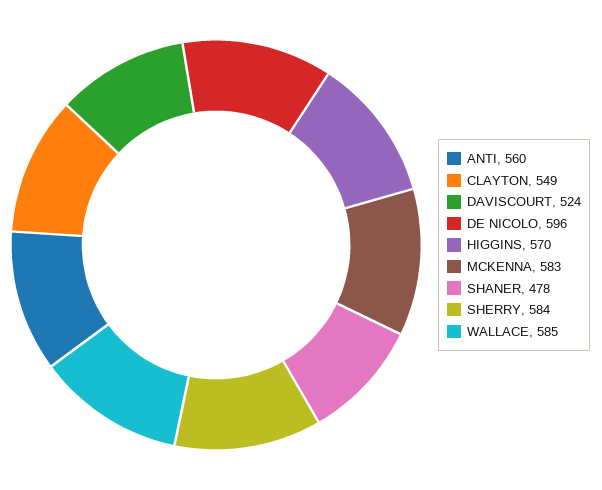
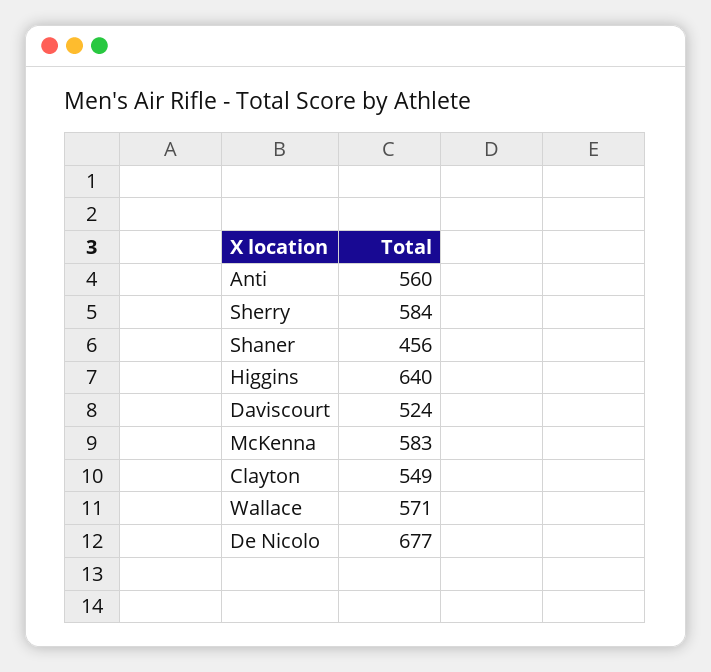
DE NICOLO: 596 -> 677
HIGGINS: 570 -> 640
SHANER: 478 -> 456
WALLACE: 585 -> 571

